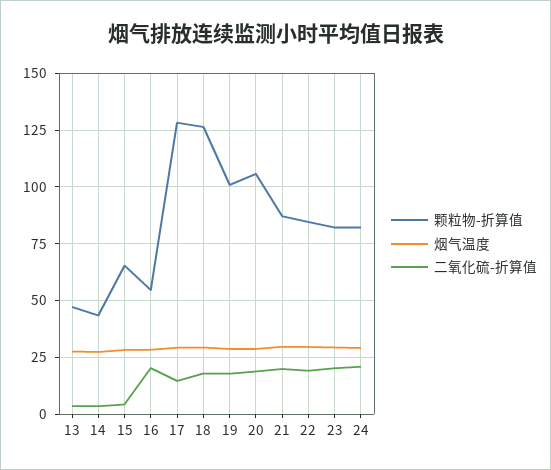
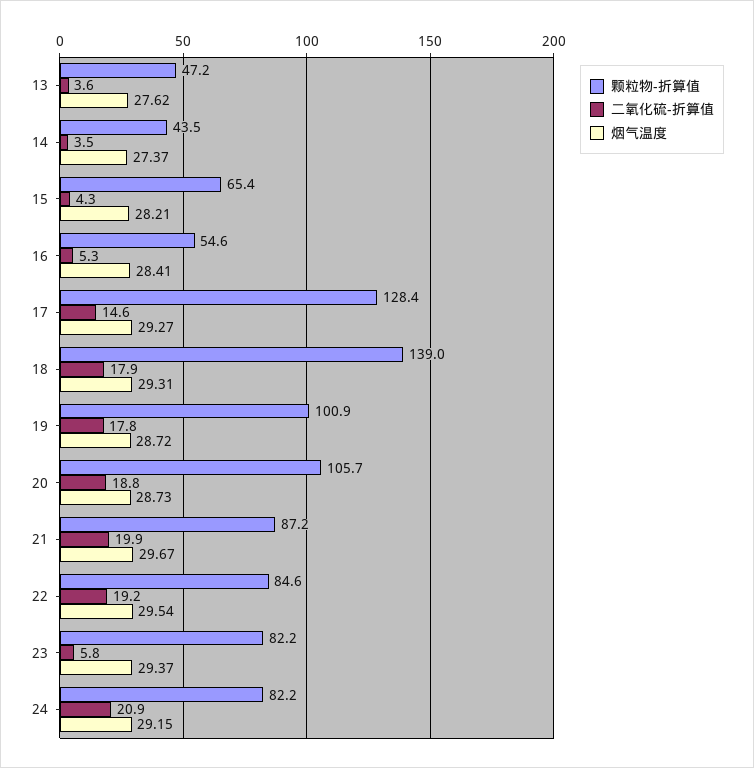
二氧化硫-折算值, 16: 20 -> 5.3
颗粒物-折算值, 18: 125 -> 139
二氧化硫-折算值, 23: 20 -> 5.8

